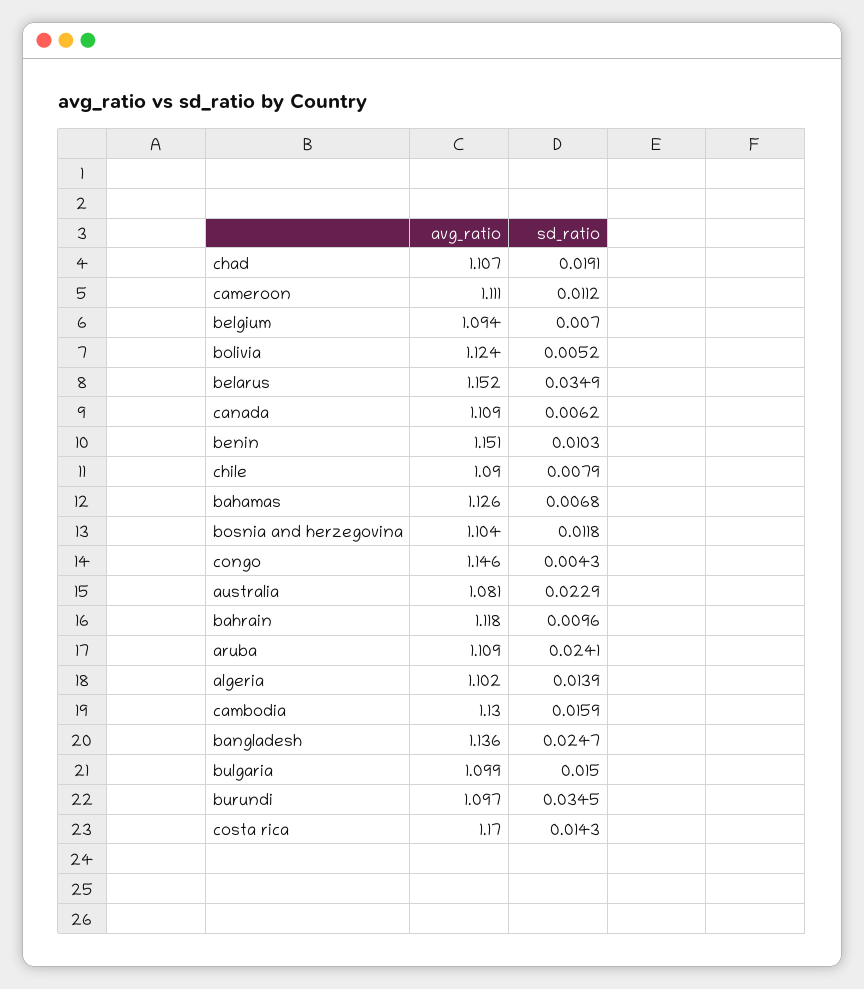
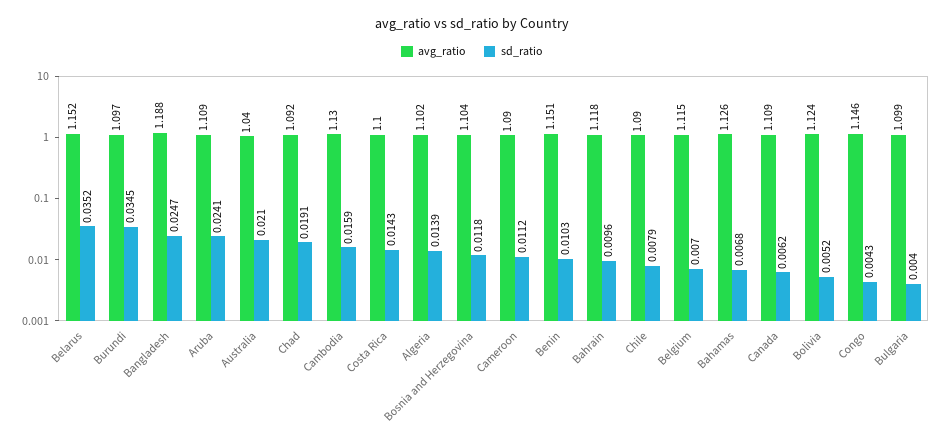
avg_ratio, chad: 1.107 -> 1.092
avg_ratio, cameroon: 1.111 -> 1.09
avg_ratio, belgium: 1.094 -> 1.115
sd_ratio, belarus: 0.0349 -> 0.0352
avg_ratio, australia: 1.081 -> 1.04
sd_ratio, australia: 0.0229 -> 0.021
avg_ratio, bangladesh: 1.136 -> 1.188
sd_ratio, bulgaria: 0.015 -> 0.004
avg_ratio, costa rica: 1.17 -> 1.1

